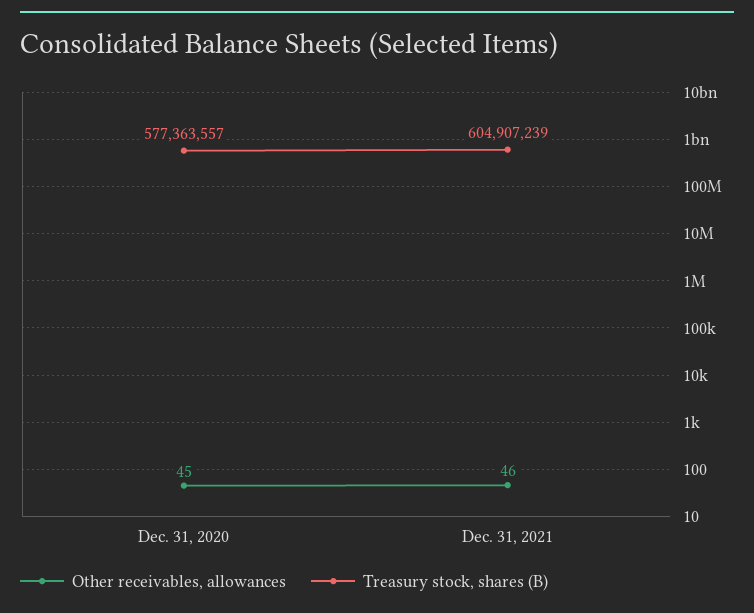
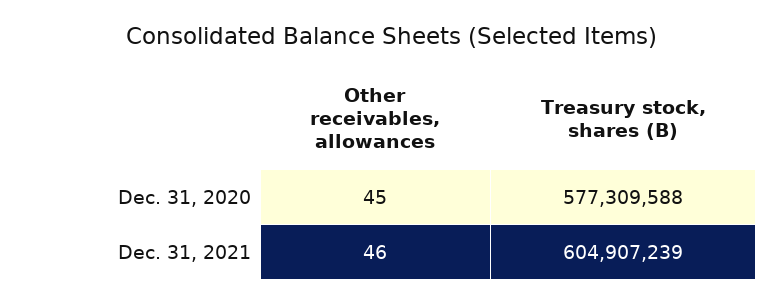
Treasury stock, shares (B), Dec. 31, 2020: 577363557 -> 577309588

